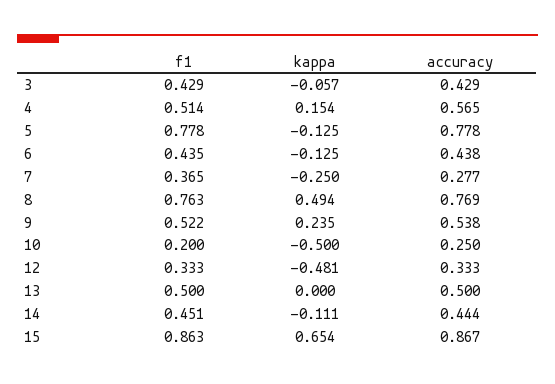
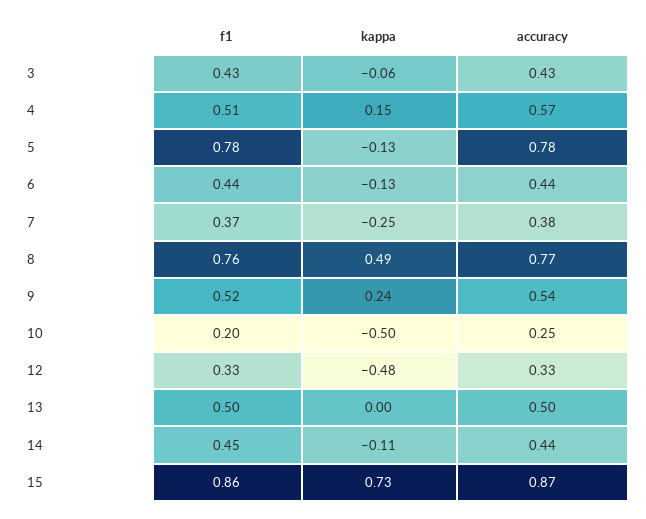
accuracy, 7: 0.277 -> 0.38
kappa, 15: 0.654 -> 0.73

